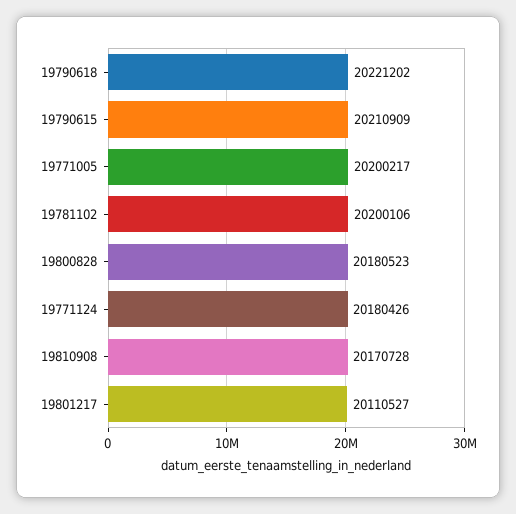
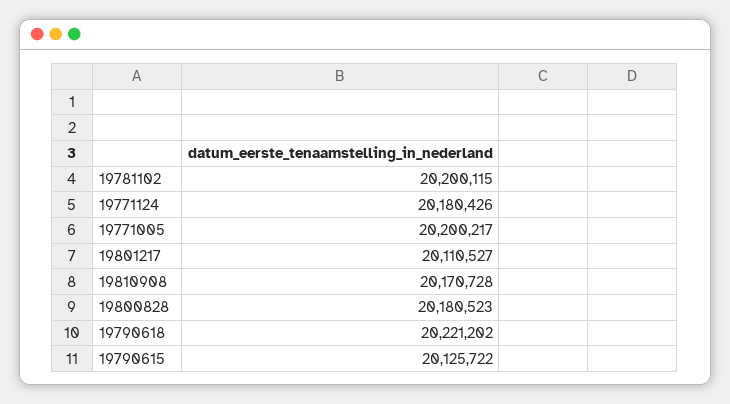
19790615: 20210909 -> 20125722
19781102: 20200106 -> 20200115

